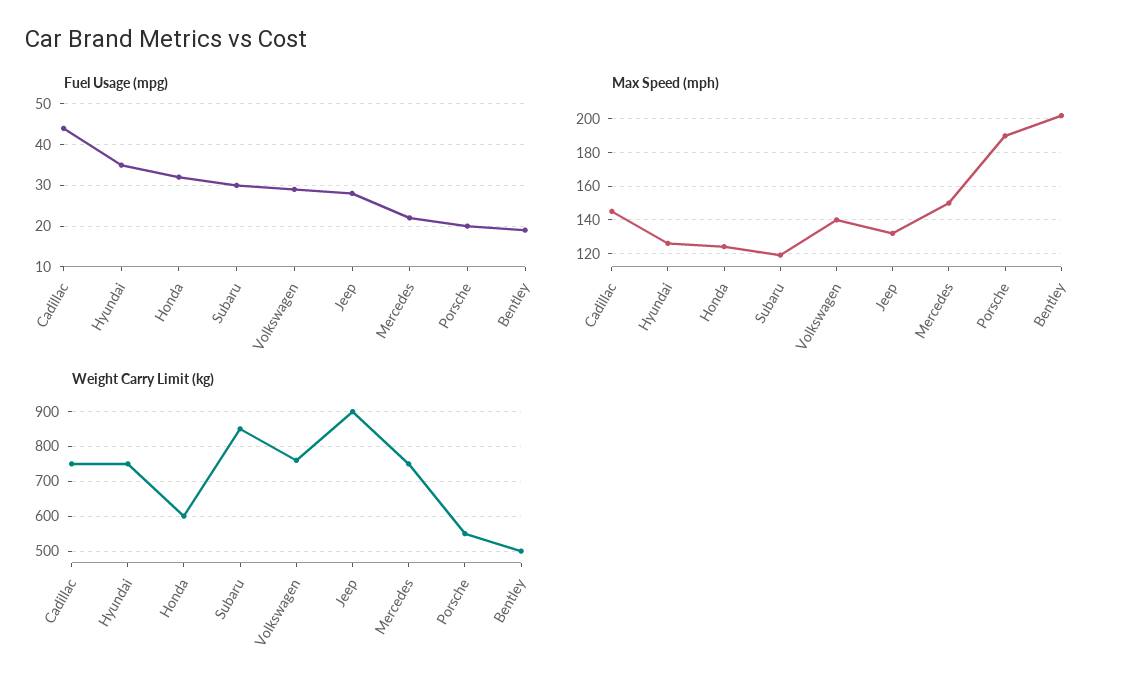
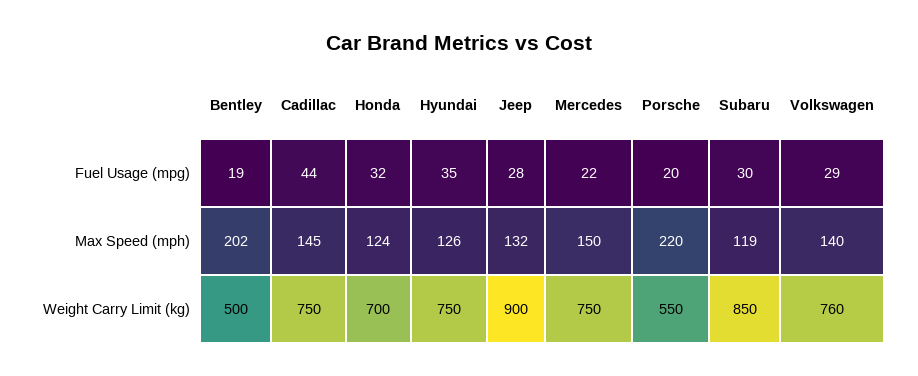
Max Speed (mph), Porsche: 190 -> 220
Weight Carry Limit (kg), Honda: 600 -> 700

